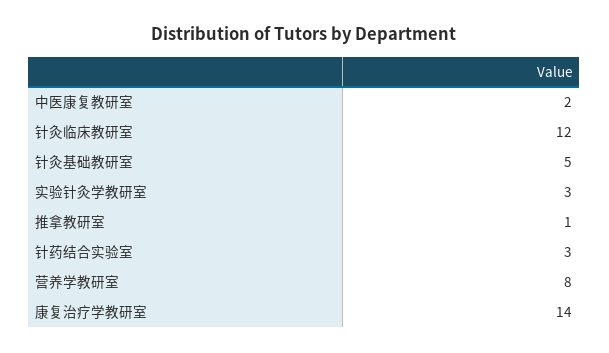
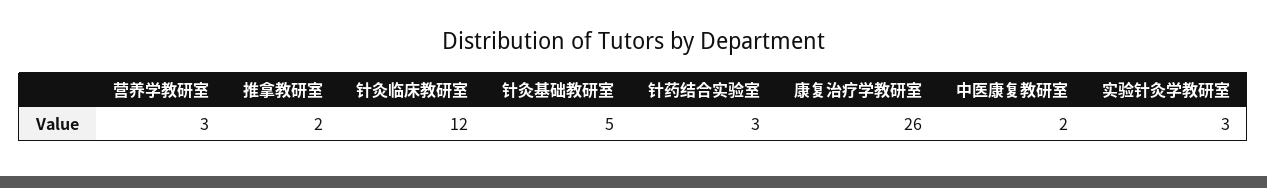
推拿教研室: 1 -> 2
营养学教研室: 8 -> 3
康复治疗学教研室: 14 -> 26

